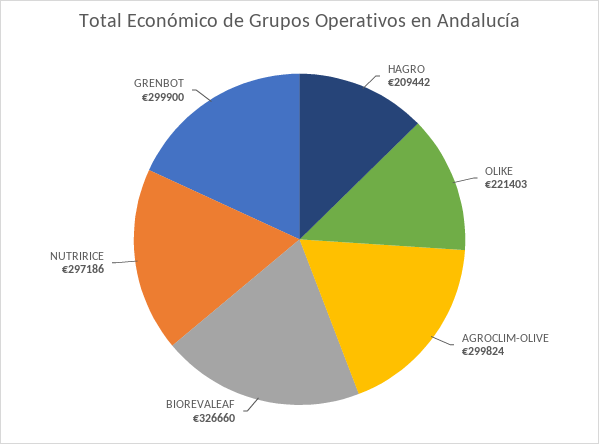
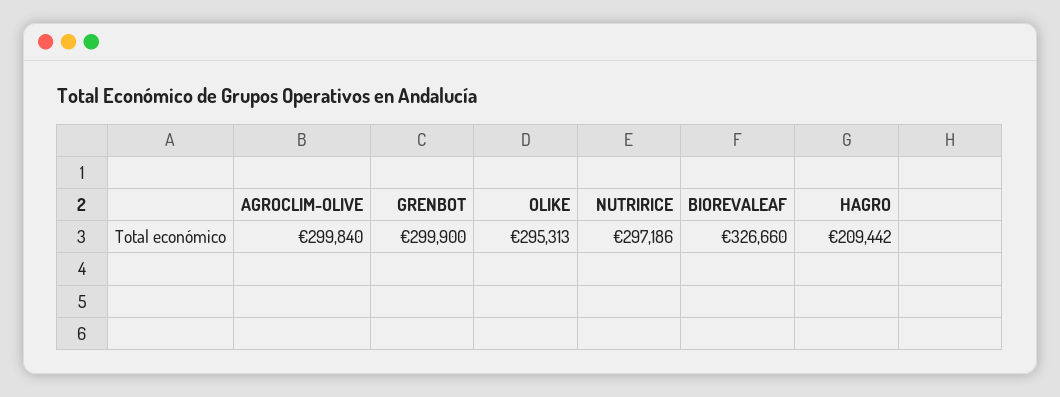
OLIKE: 221403 -> 295313
AGROCLIM-OLIVE: 299824 -> 299840

